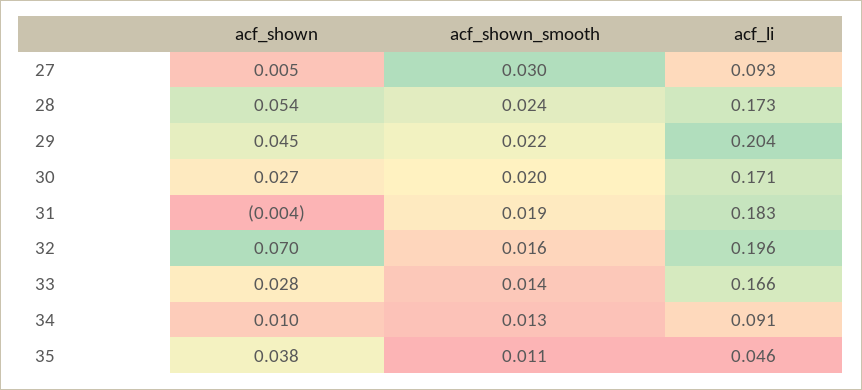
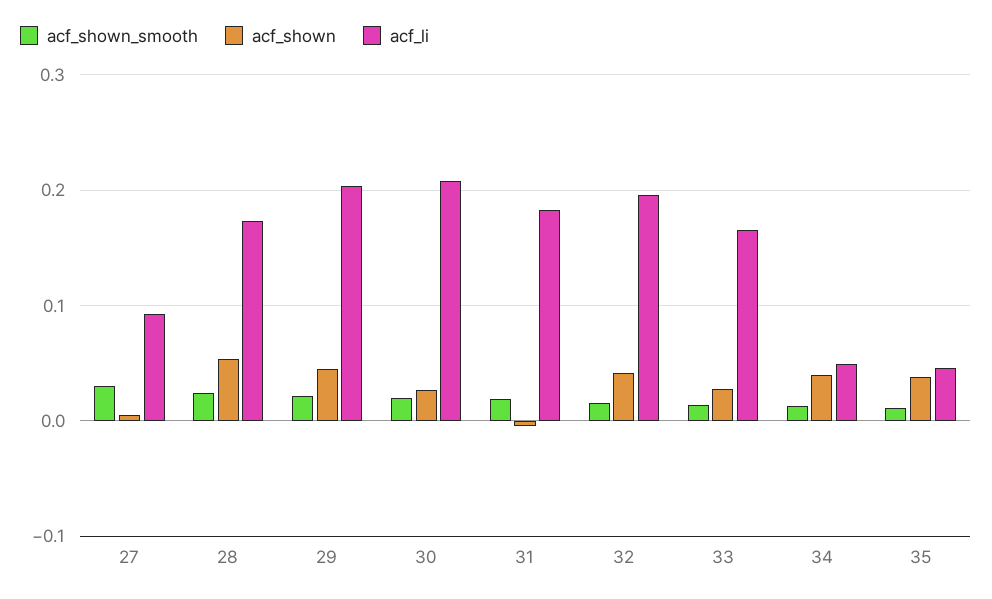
acf_li, 30: 0.171 -> 0.21
acf_shown, 32: 0.07 -> 0.04
acf_shown, 34: 0.01 -> 0.04
acf_li, 34: 0.091 -> 0.05

